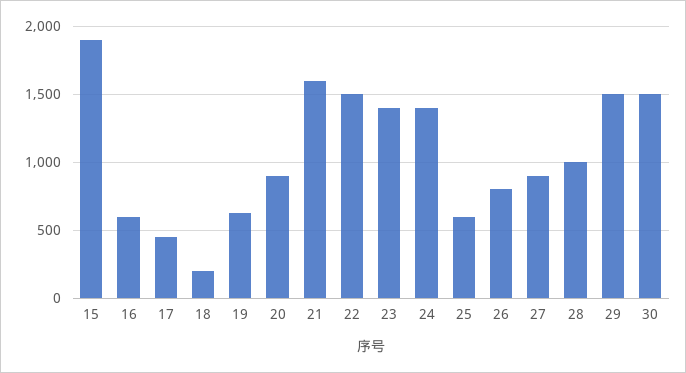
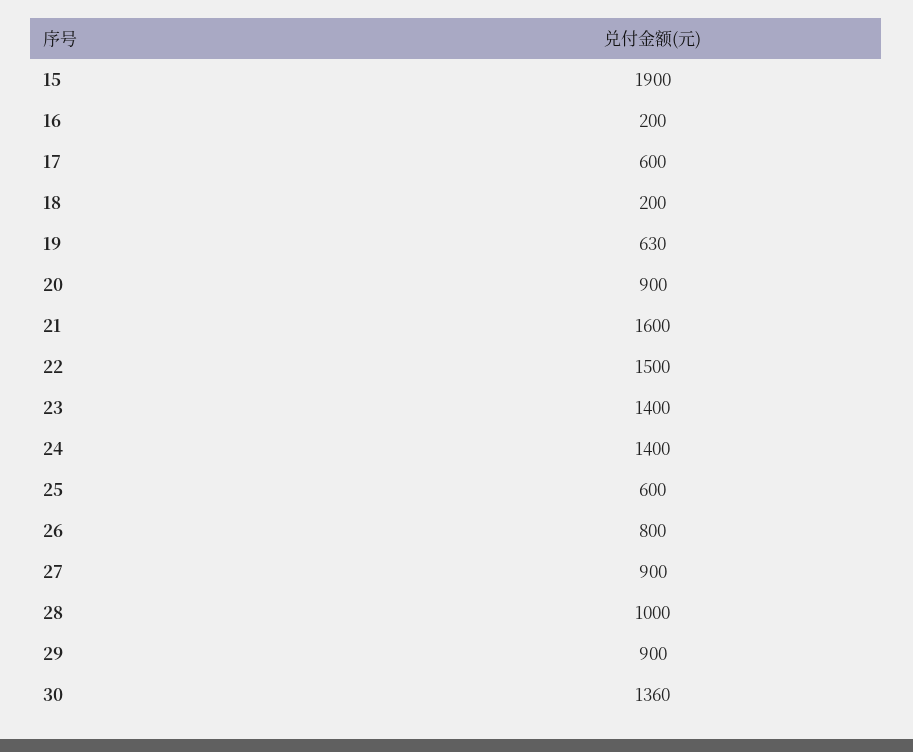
16: 600 -> 200
17: 450 -> 600
29: 1500 -> 900
30: 1500 -> 1360

